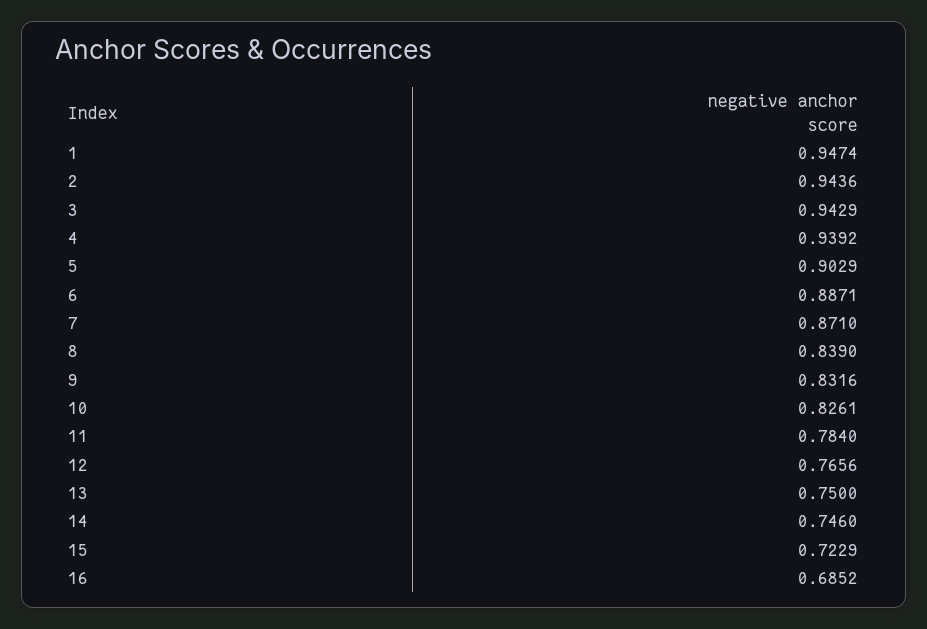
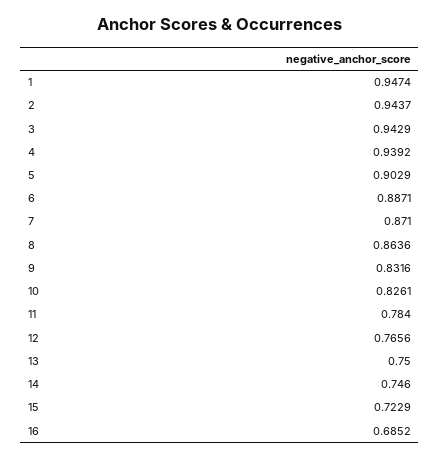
2: 0.9436 -> 0.9437
8: 0.839 -> 0.8636

